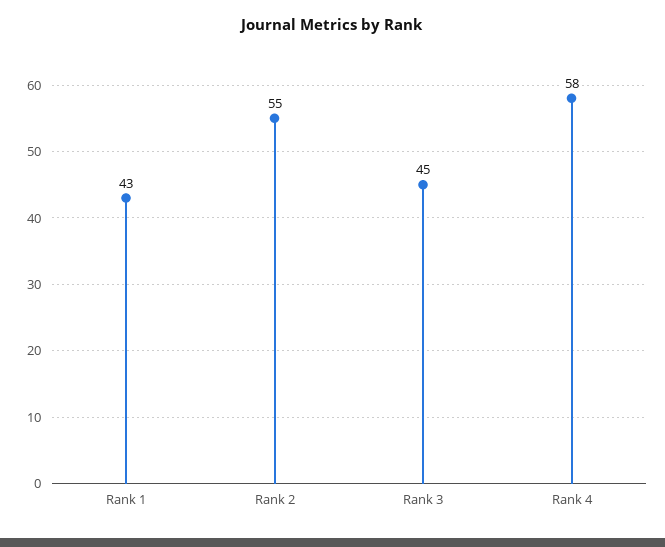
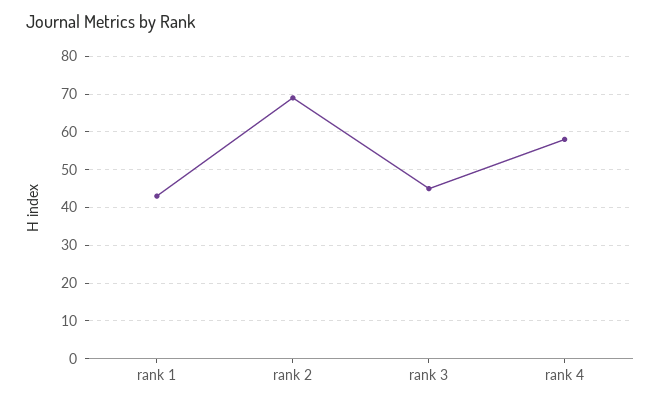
Rank 2: 55 -> 70

